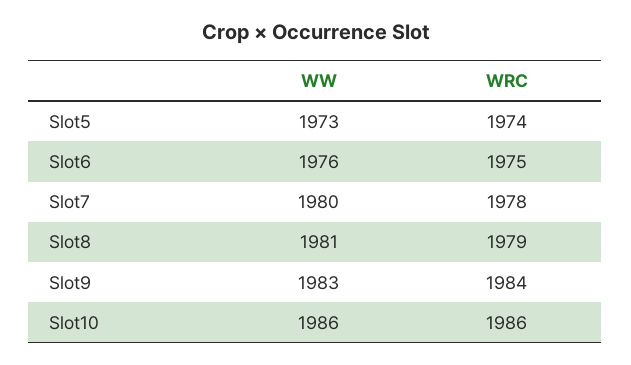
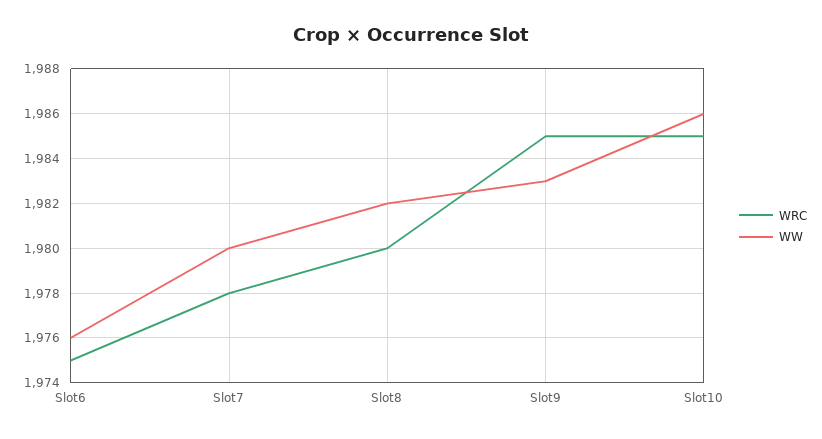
WW, Slot5: 1973 -> none
WRC, Slot5: 1974 -> none
WW, Slot8: 1981 -> 1982
WRC, Slot8: 1979 -> 1980
WRC, Slot9: 1984 -> 1985
WRC, Slot10: 1986 -> 1985

